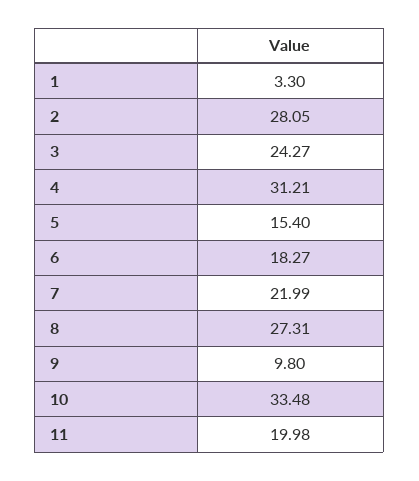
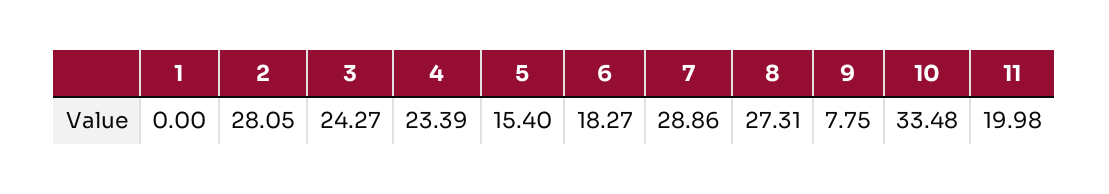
1: 3.3 -> 0
4: 31.21 -> 23.39
7: 21.99 -> 28.86
9: 9.8 -> 7.75

